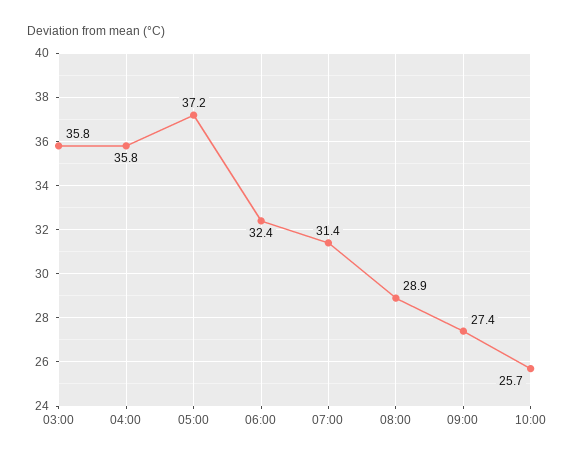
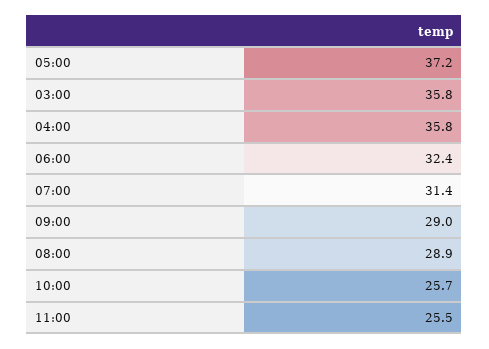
09:00: 27.4 -> 29
11:00: none -> 25.5

